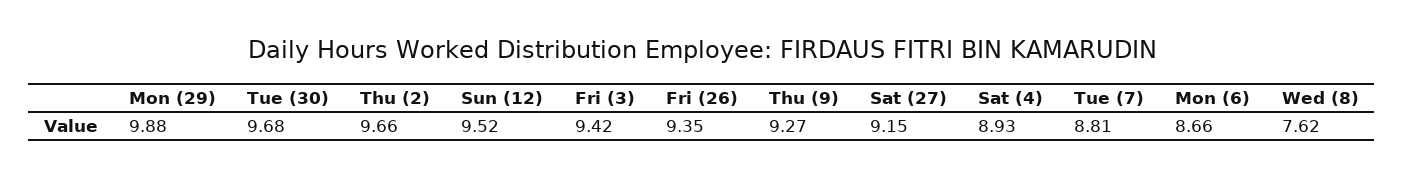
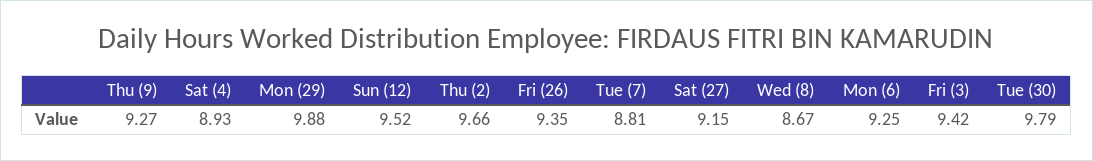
Tue (30): 9.68 -> 9.79
Mon (6): 8.66 -> 9.25
Wed (8): 7.62 -> 8.67

